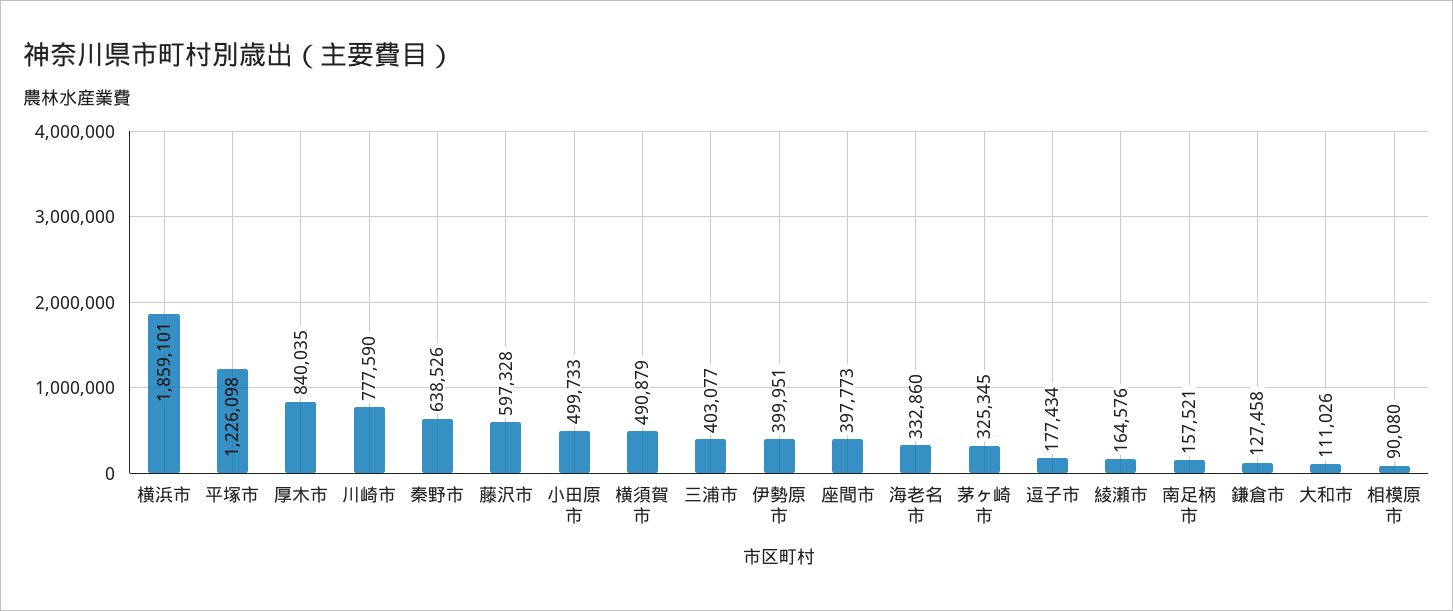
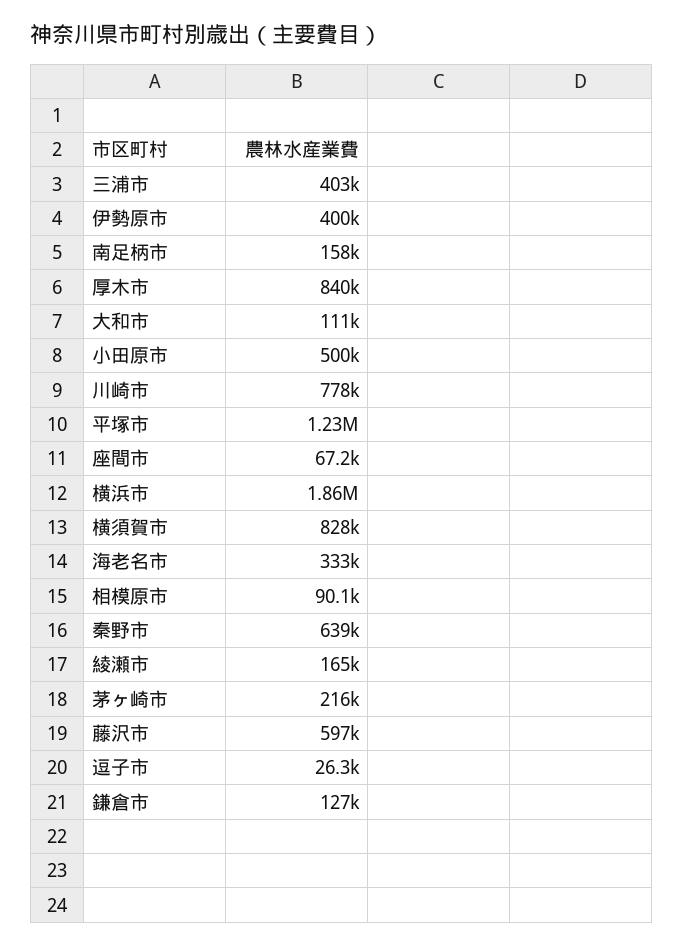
横須賀市: 490879 -> 828000
座間市: 397773 -> 67200
茅ヶ崎市: 325345 -> 216000
逗子市: 177434 -> 26300

